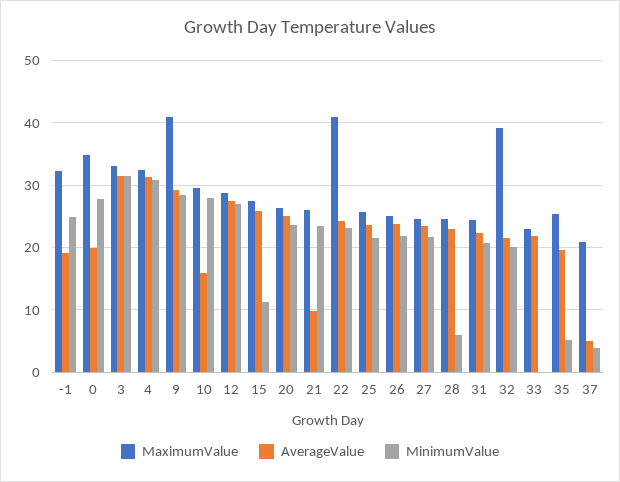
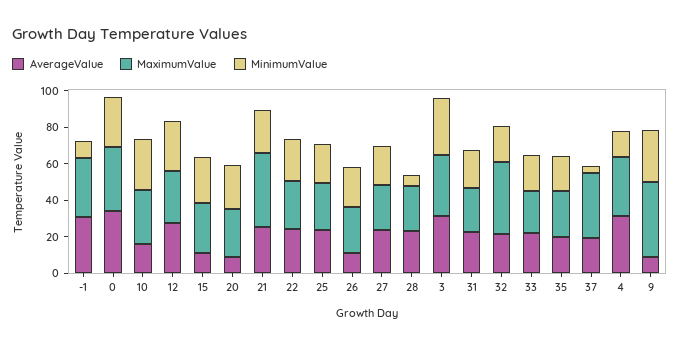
AverageValue, -1: 19 -> 30
MinimumValue, -1: 25 -> 10
AverageValue, 0: 20 -> 35
MinimumValue, 4: 31 -> 15
AverageValue, 9: 29 -> 10
AverageValue, 15: 26 -> 10
MinimumValue, 15: 11 -> 25
AverageValue, 20: 25 -> 10
MaximumValue, 21: 26 -> 40
AverageValue, 21: 10 -> 25
MaximumValue, 22: 41 -> 25
AverageValue, 26: 24 -> 10
MinimumValue, 33: 0 -> 20
MinimumValue, 35: 5 -> 20
MaximumValue, 37: 21 -> 35
AverageValue, 37: 5 -> 20

